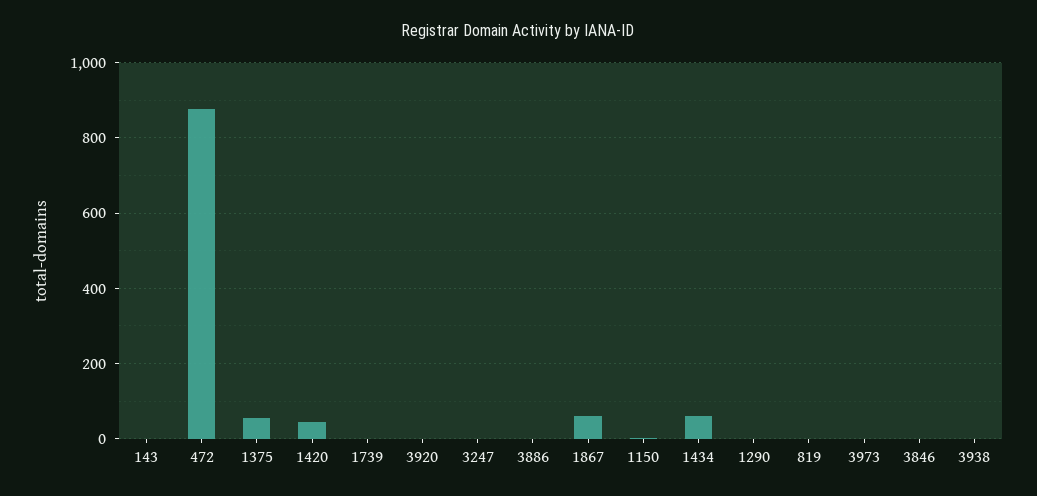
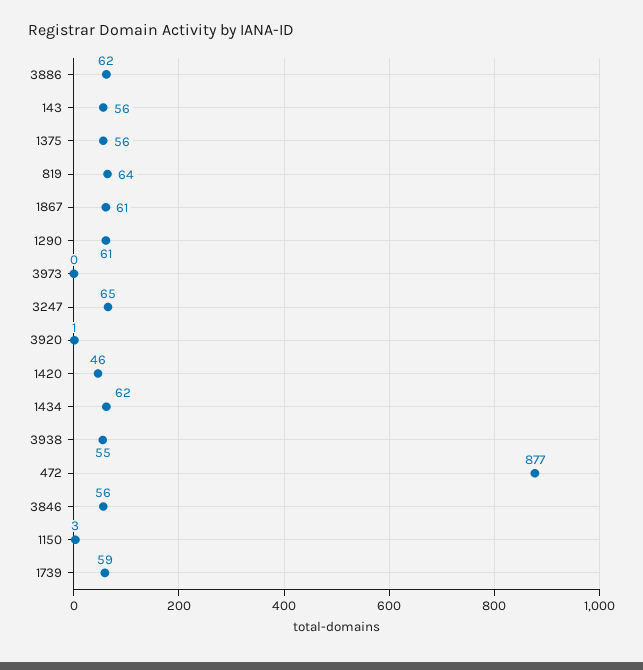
143: 0 -> 56
1739: 0 -> 59
3247: 0 -> 65
3886: 0 -> 62
1290: 0 -> 61
819: 0 -> 64
3846: 0 -> 56
3938: 0 -> 55

